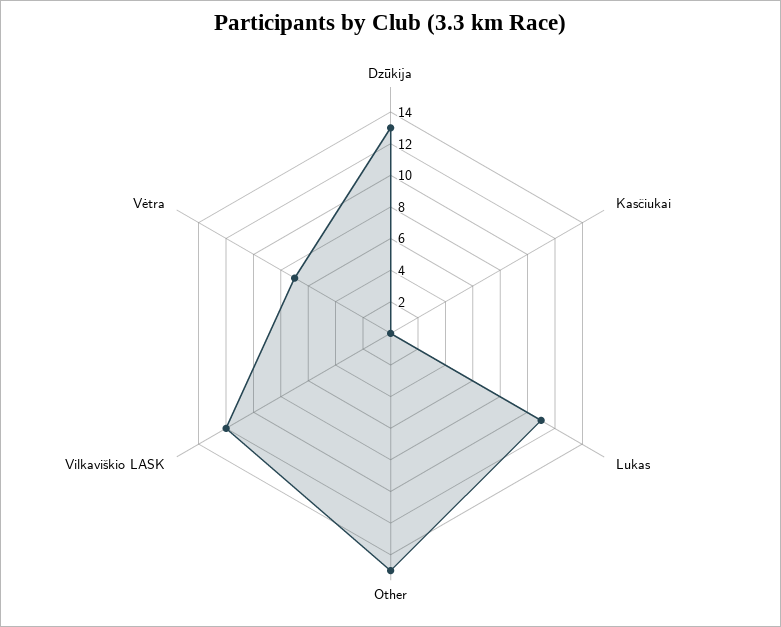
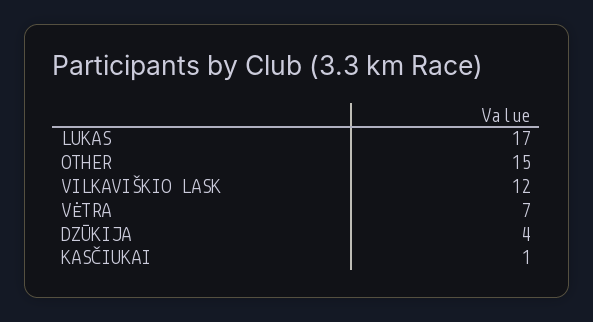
Dzūkija: 13 -> 4
Kasčiukai: 0 -> 1
Lukas: 11 -> 17

